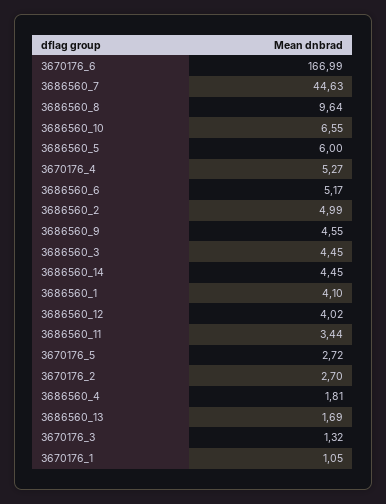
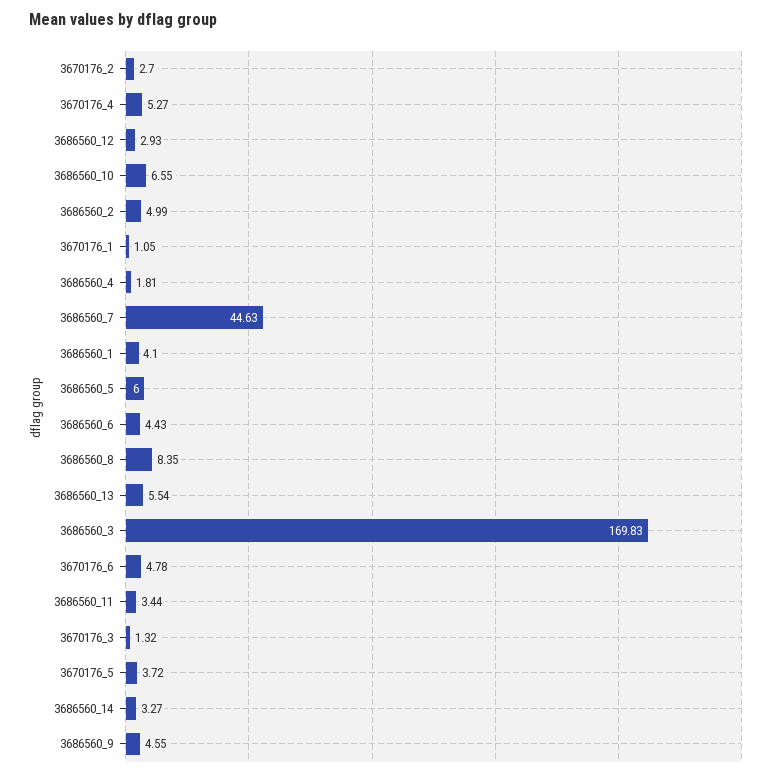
3670176_6: 166.99 -> 4.78
3686560_8: 9.64 -> 8.35
3686560_6: 5.17 -> 4.43
3686560_3: 4.45 -> 169.83
3686560_14: 4.45 -> 3.27
3686560_12: 4.02 -> 2.93
3670176_5: 2.72 -> 3.72
3686560_13: 1.69 -> 5.54

